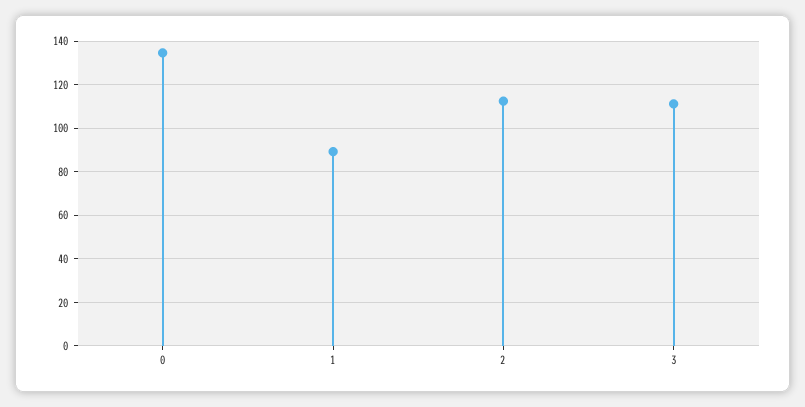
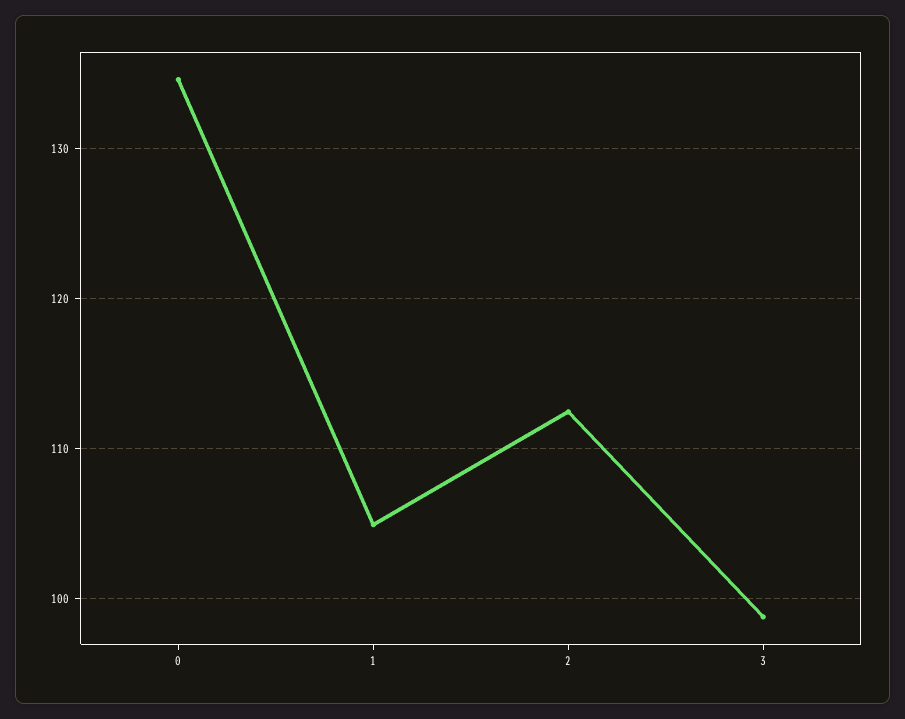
1: 90 -> 105
3: 110 -> 99

